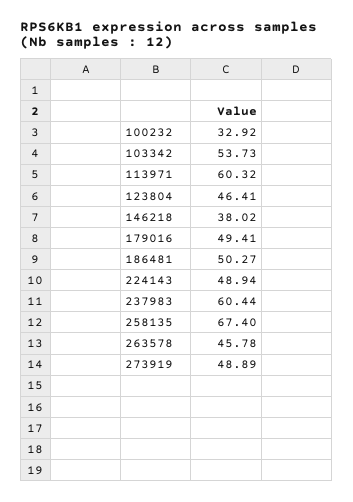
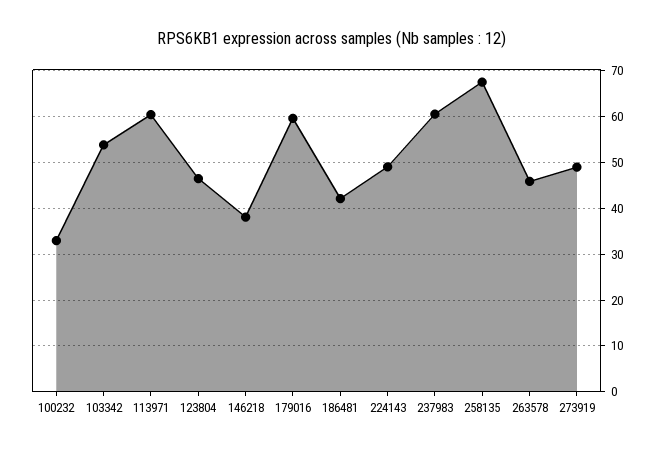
179016: 49.41 -> 60
186481: 50.27 -> 42

